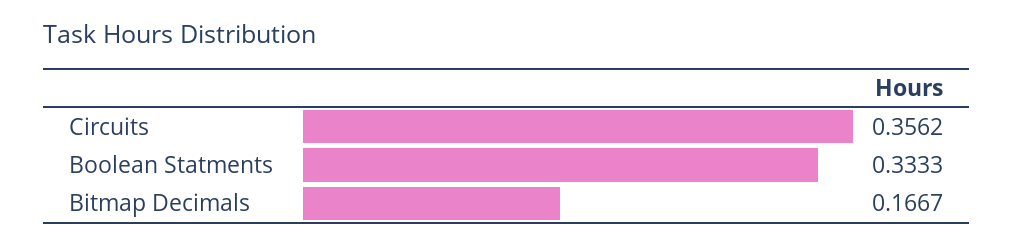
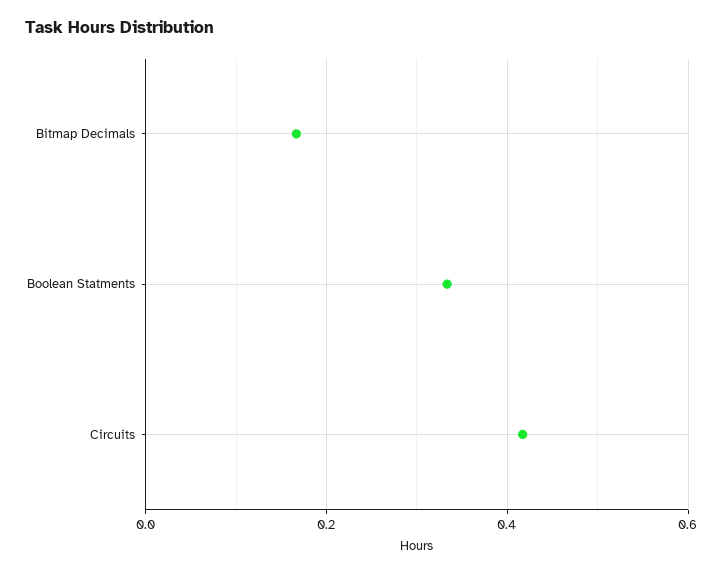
Circuits: 0.3562 -> 0.42

